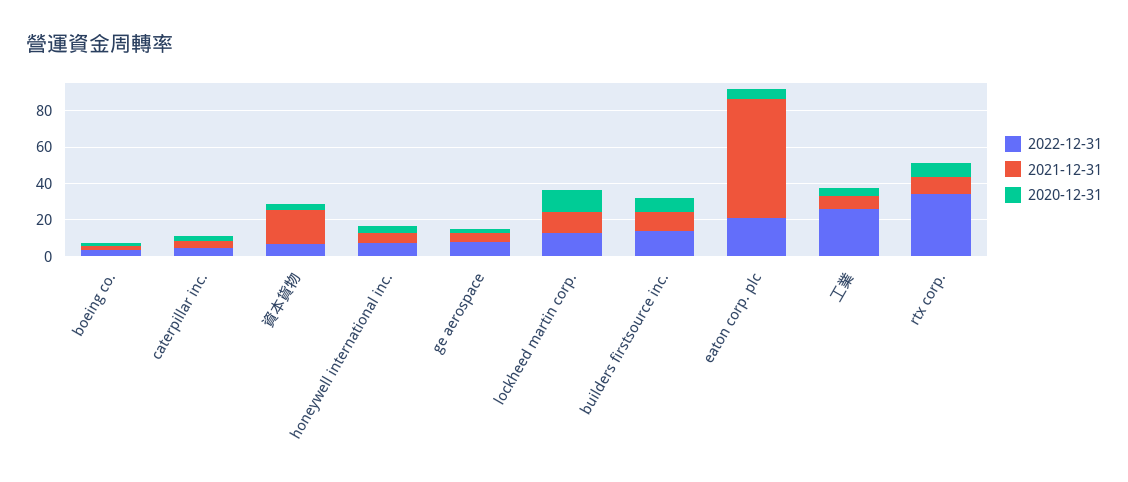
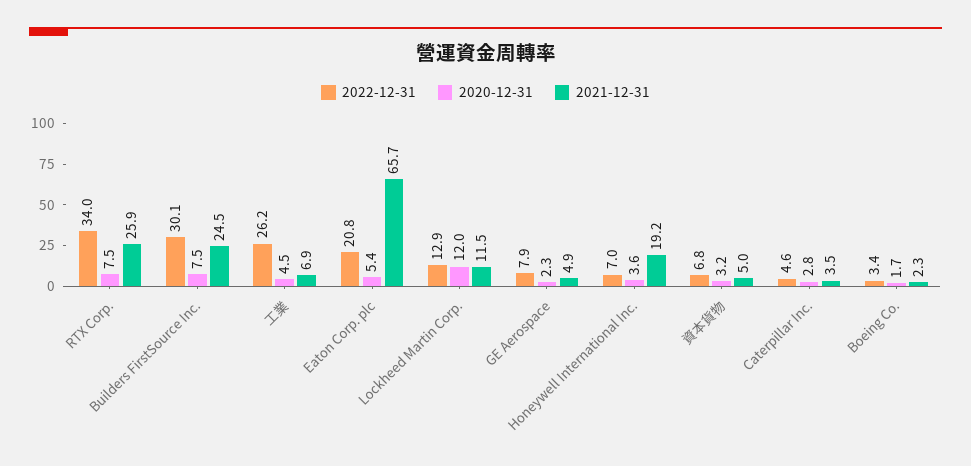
2021-12-31, 資本貨物: 20 -> 5
2021-12-31, honeywell international inc.: 5 -> 19.2
2022-12-31, builders firstsource inc.: 15 -> 30.1
2021-12-31, builders firstsource inc.: 10 -> 24.5
2021-12-31, rtx corp.: 10 -> 25.9

